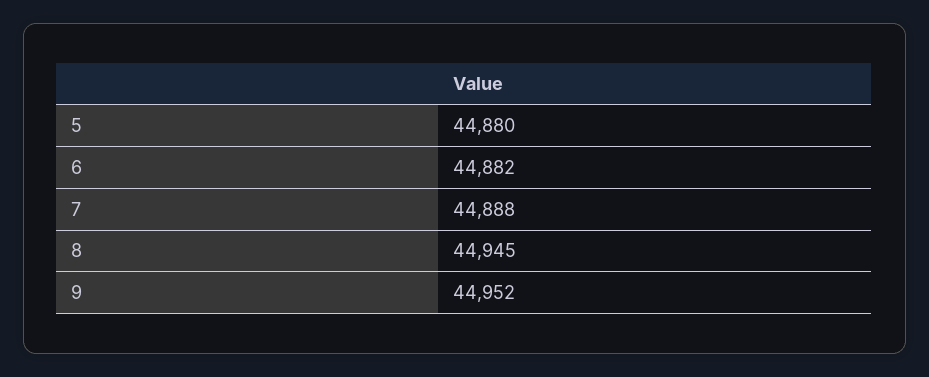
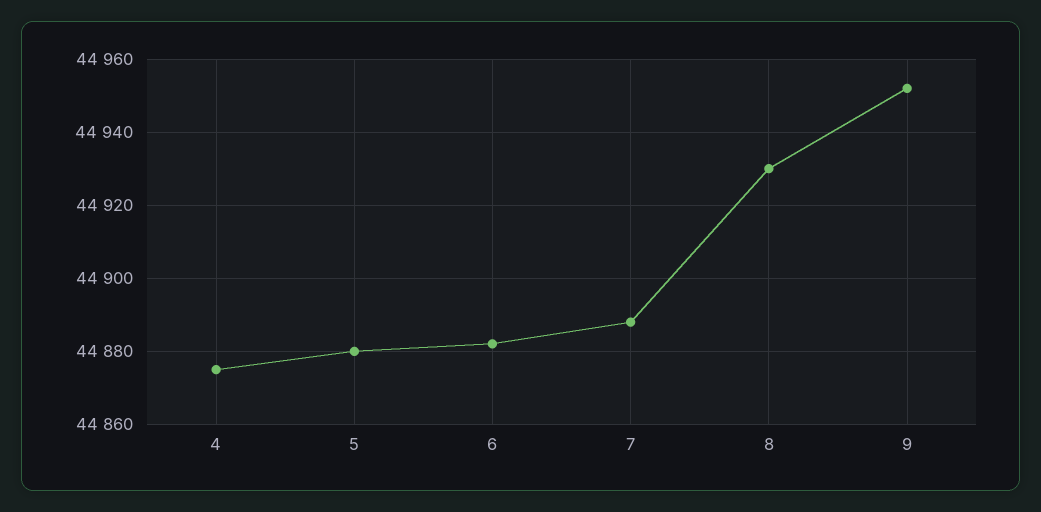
8: 44945 -> 44930
4: none -> 44875

